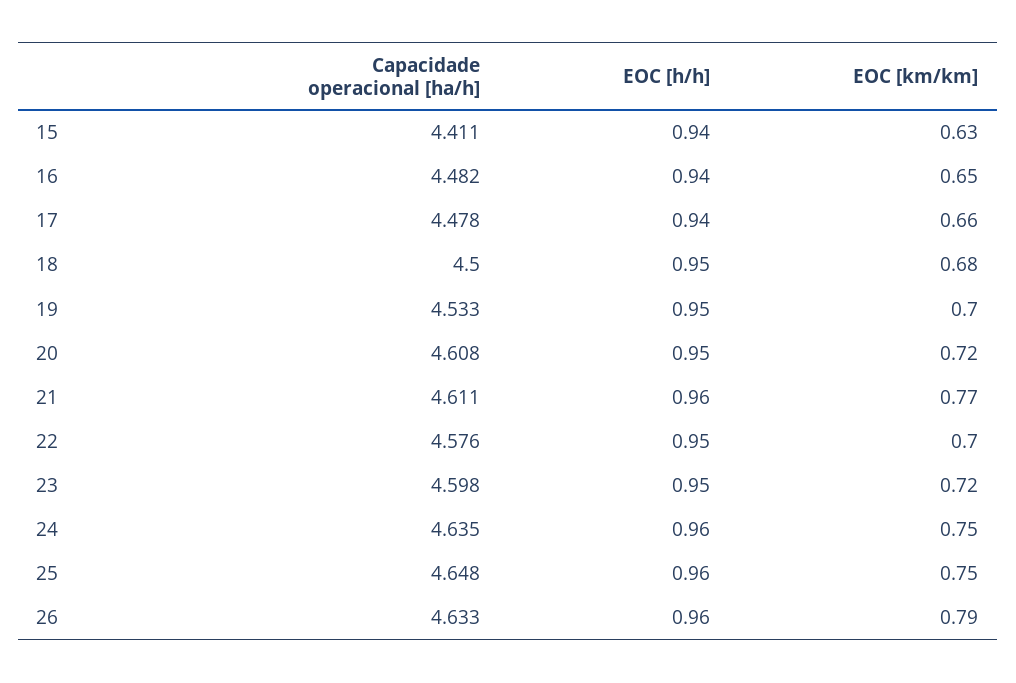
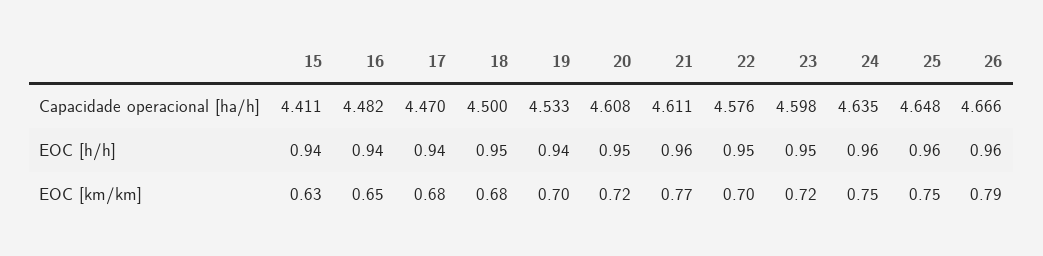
Capacidade operacional [ha/h], 17: 4.478 -> 4.47
EOC [km/km], 17: 0.66 -> 0.68
EOC [h/h], 19: 0.95 -> 0.94
Capacidade operacional [ha/h], 26: 4.633 -> 4.666

